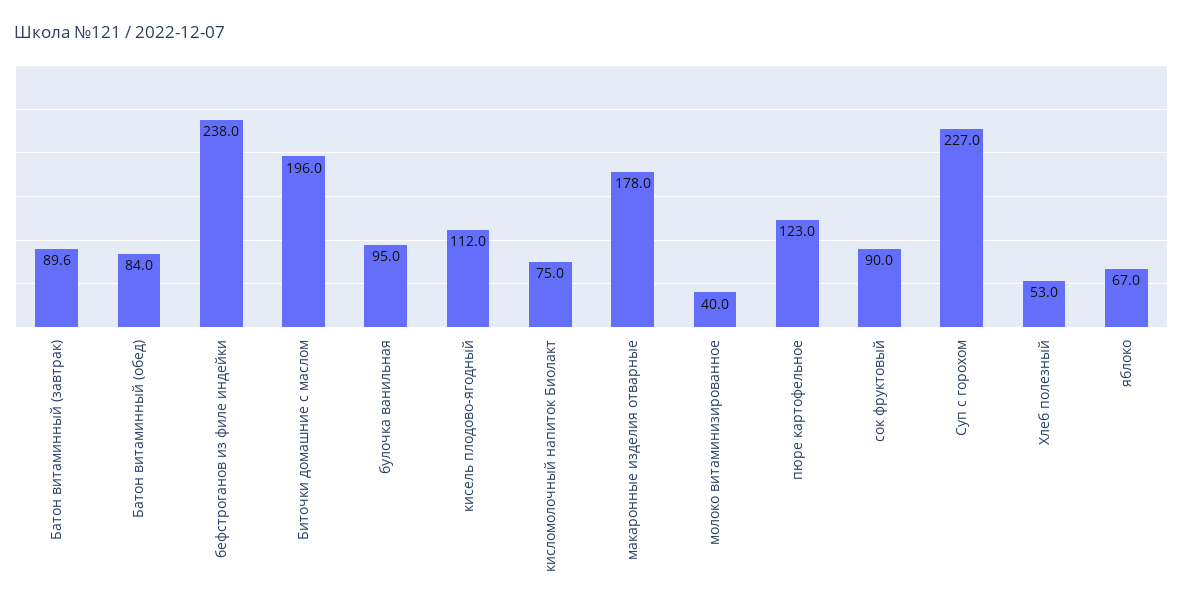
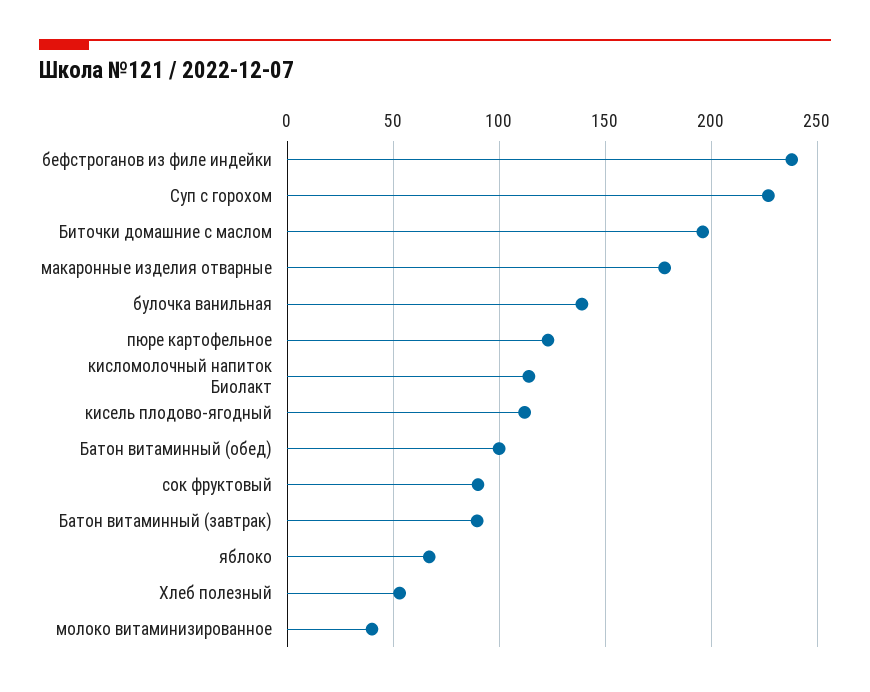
Батон витаминный (обед): 84 -> 100
булочка ванильная: 95 -> 140
кисломолочный напиток Биолакт: 75 -> 115

